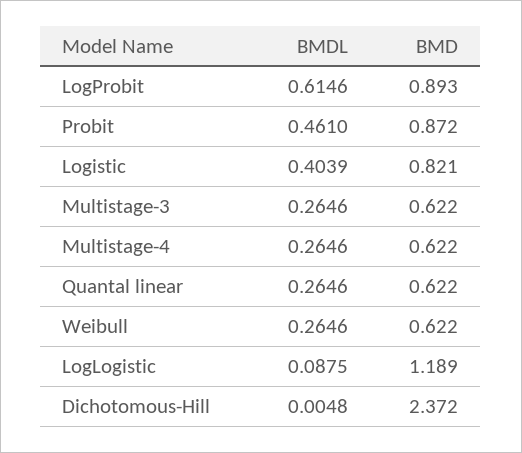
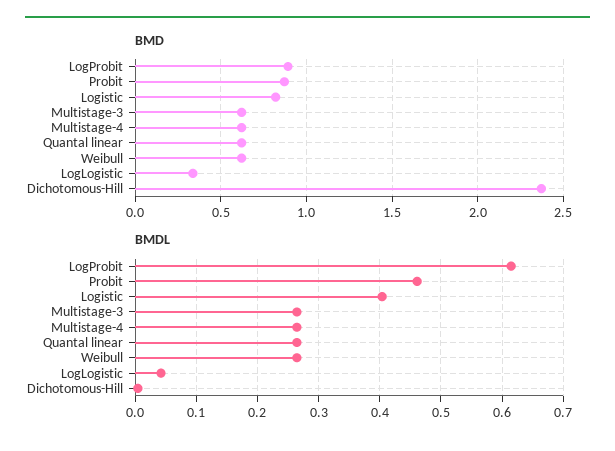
BMDL, LogLogistic: 0.0875 -> 0.04
BMD, LogLogistic: 1.189 -> 0.35

